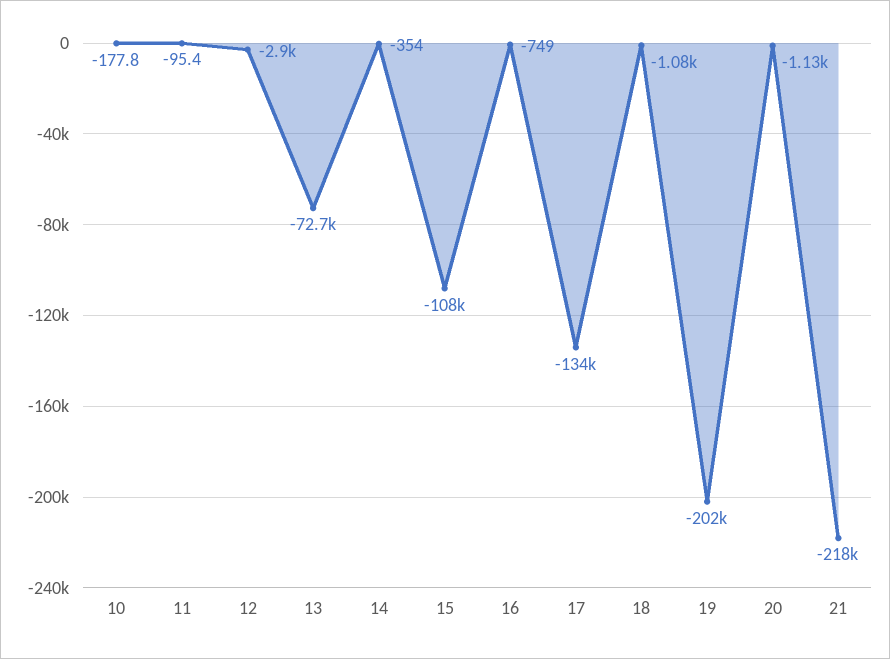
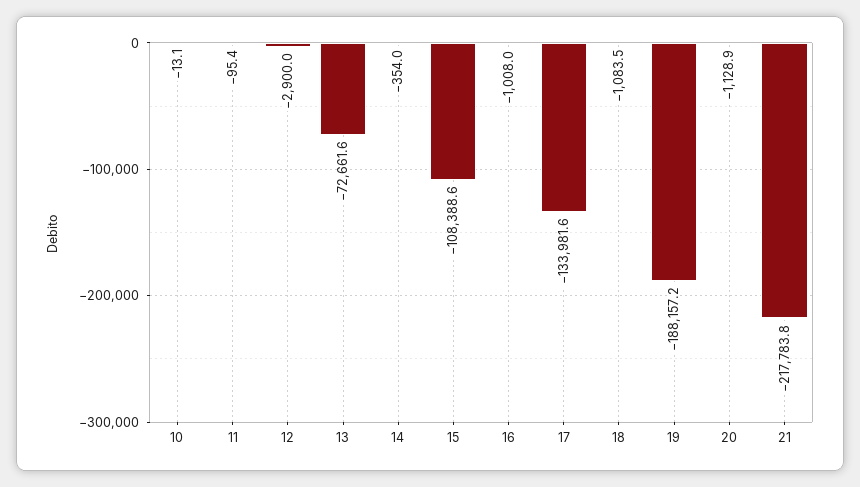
10: -177.8 -> -13.1
16: -749 -> -1008
19: -202000 -> -188157.2

